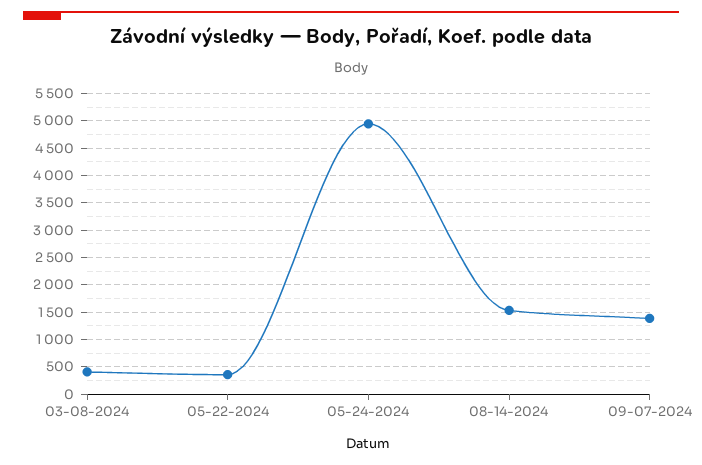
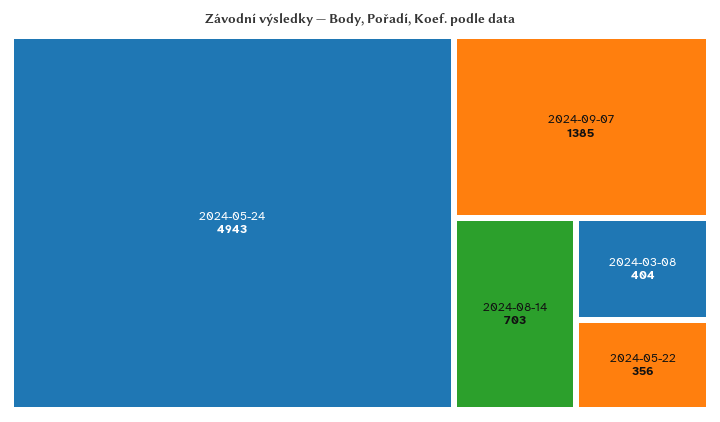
08-14-2024: 1500 -> 703

